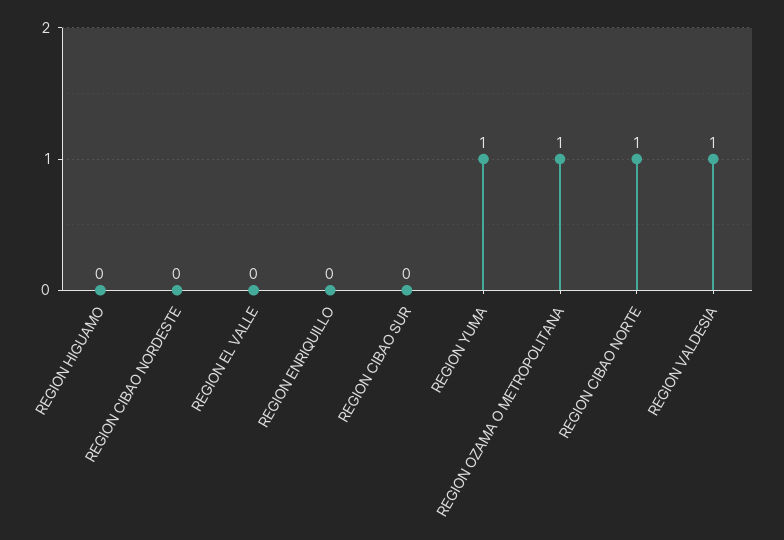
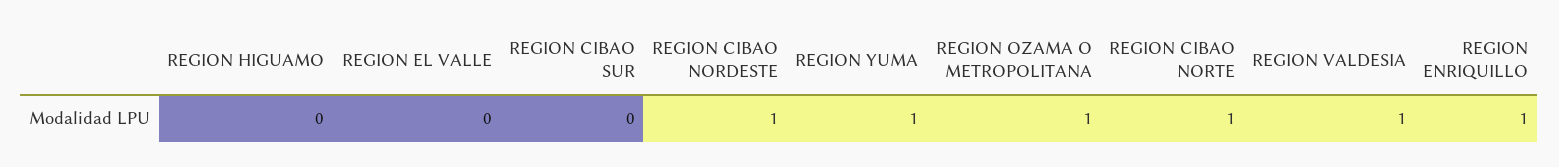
REGION CIBAO NORDESTE: 0 -> 1
REGION ENRIQUILLO: 0 -> 1

